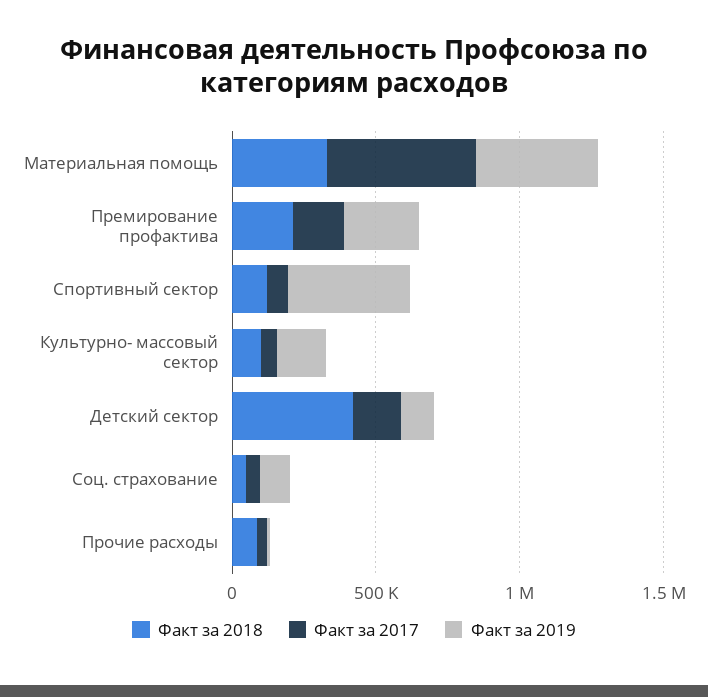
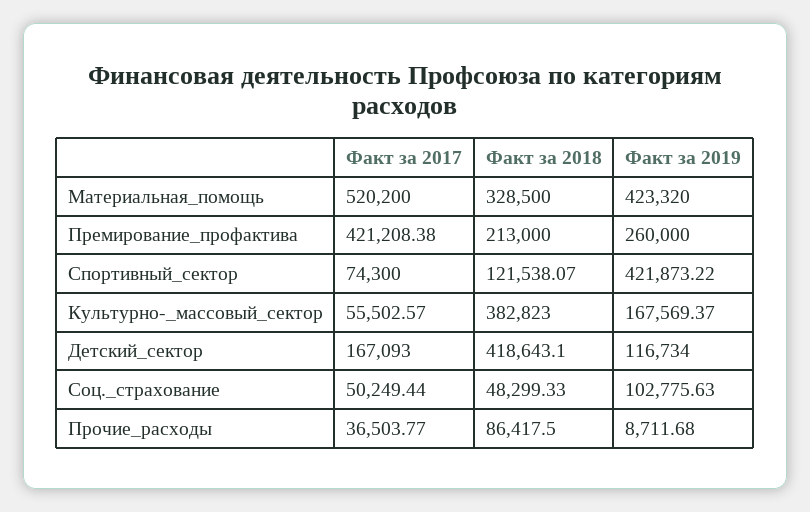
Факт за 2017, Премирование профактива: 200000 -> 421208.38
Факт за 2018, Культурно- массовый сектор: 100000 -> 382823

